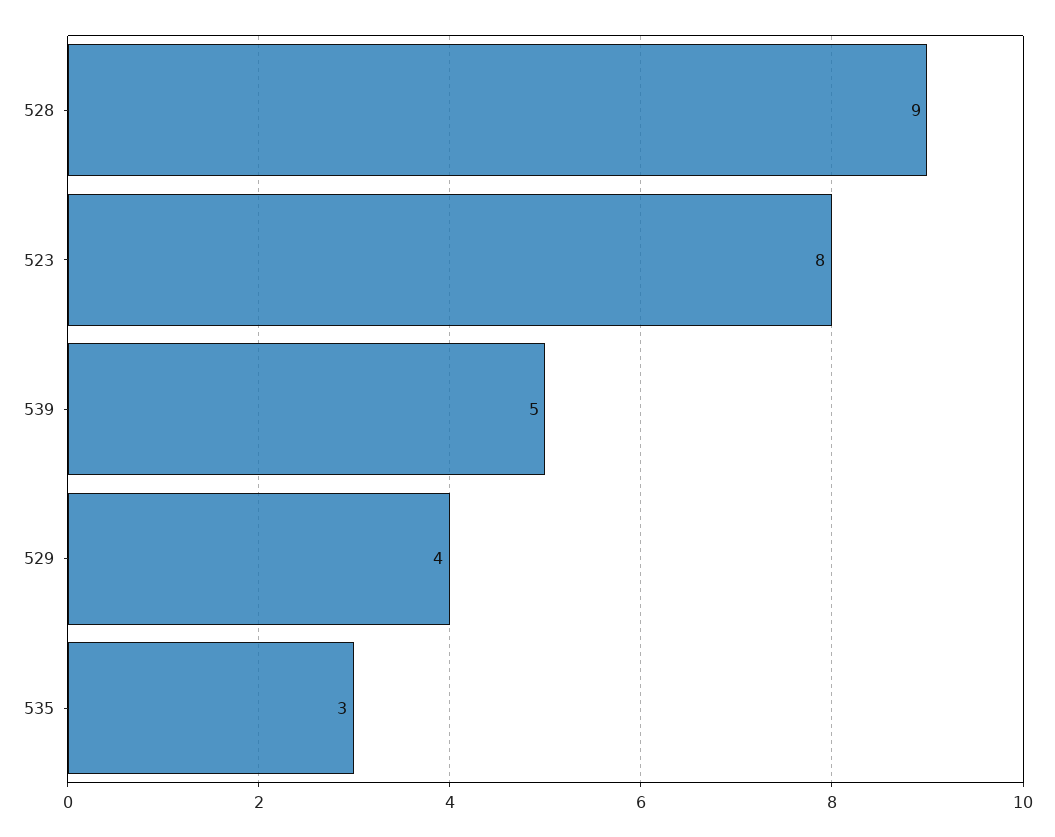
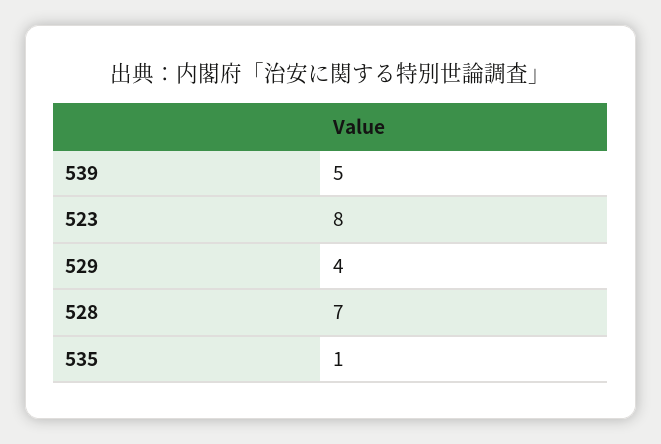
528: 9 -> 7
535: 3 -> 1

